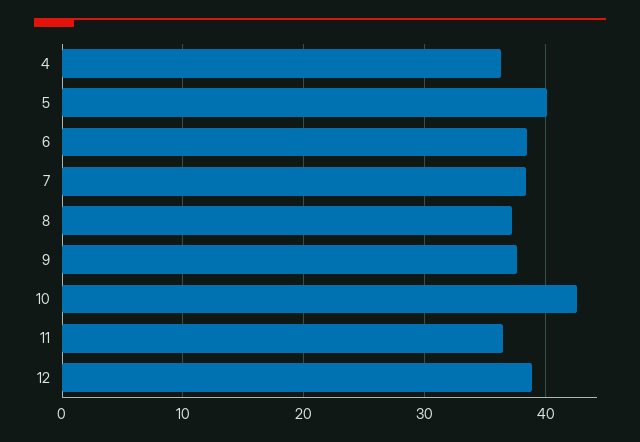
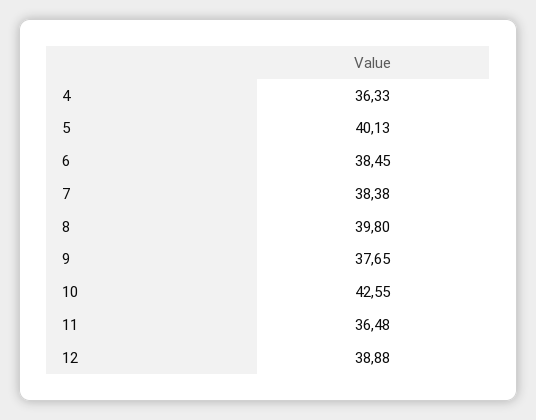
8: 37 -> 39.8

